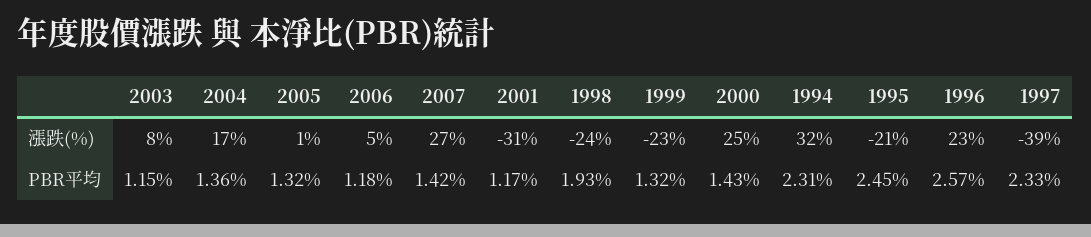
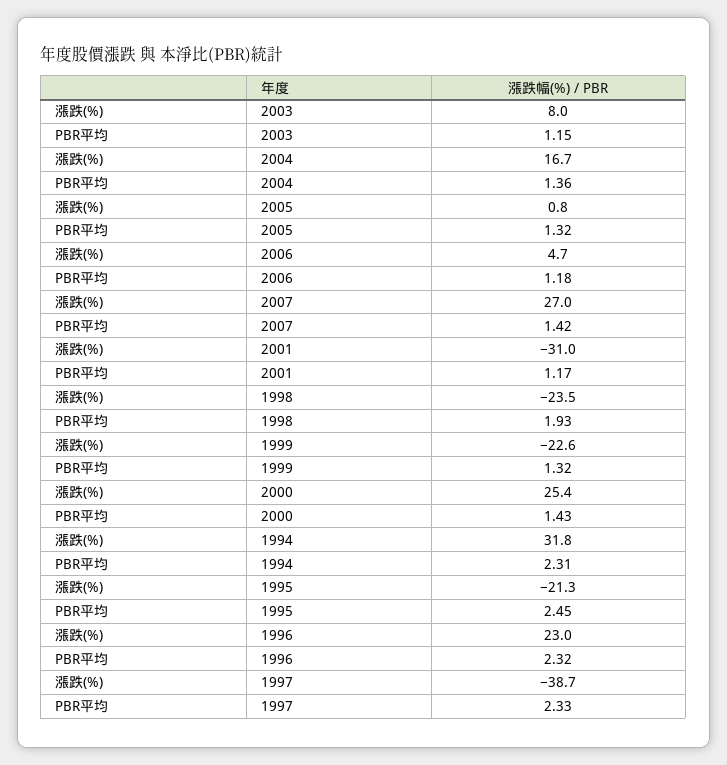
1996, PBR平均: 2.57 -> 2.32

